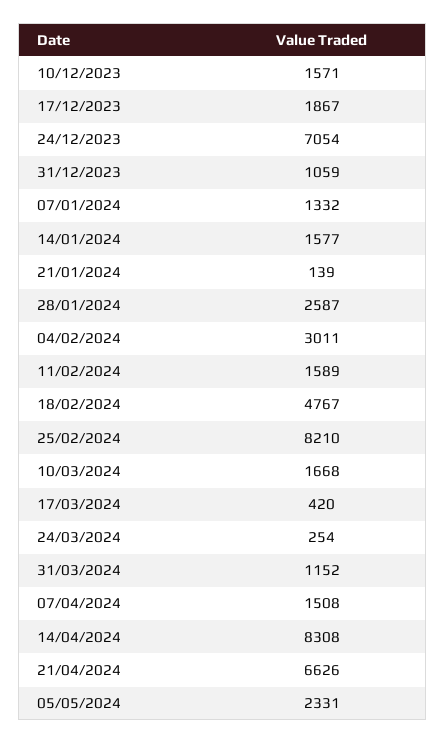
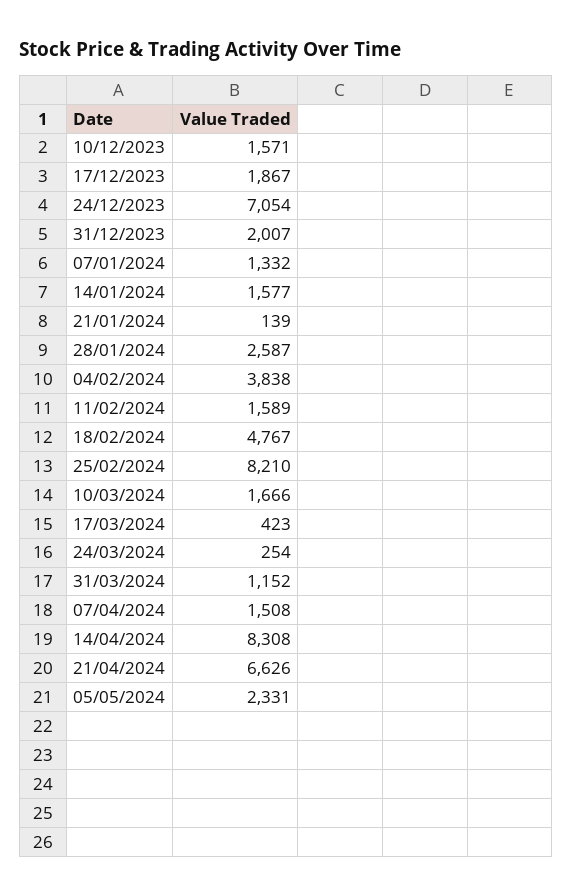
31/12/2023: 1059 -> 2007
04/02/2024: 3011 -> 3838
10/03/2024: 1668 -> 1666
17/03/2024: 420 -> 423

